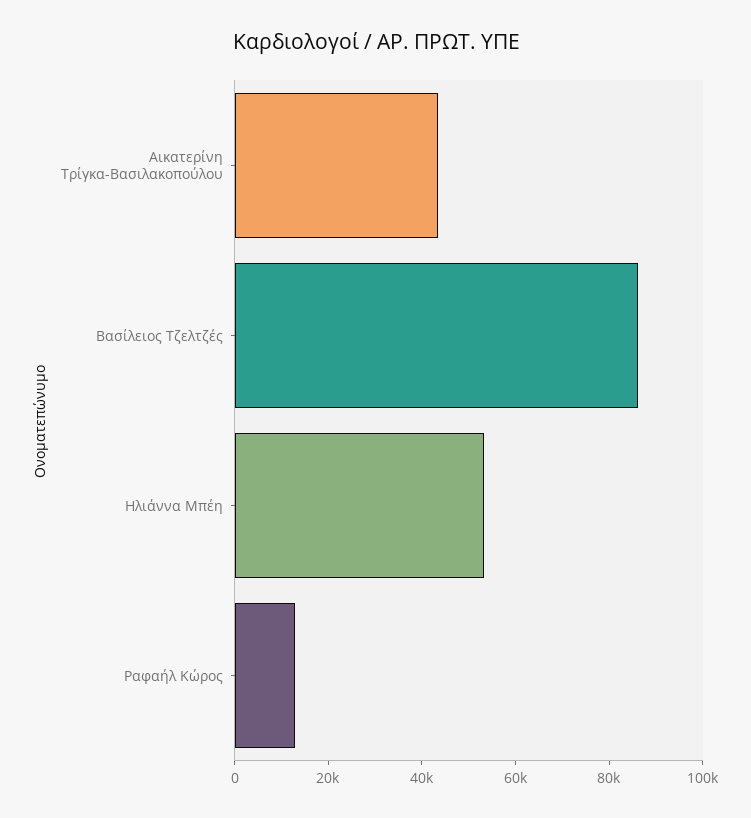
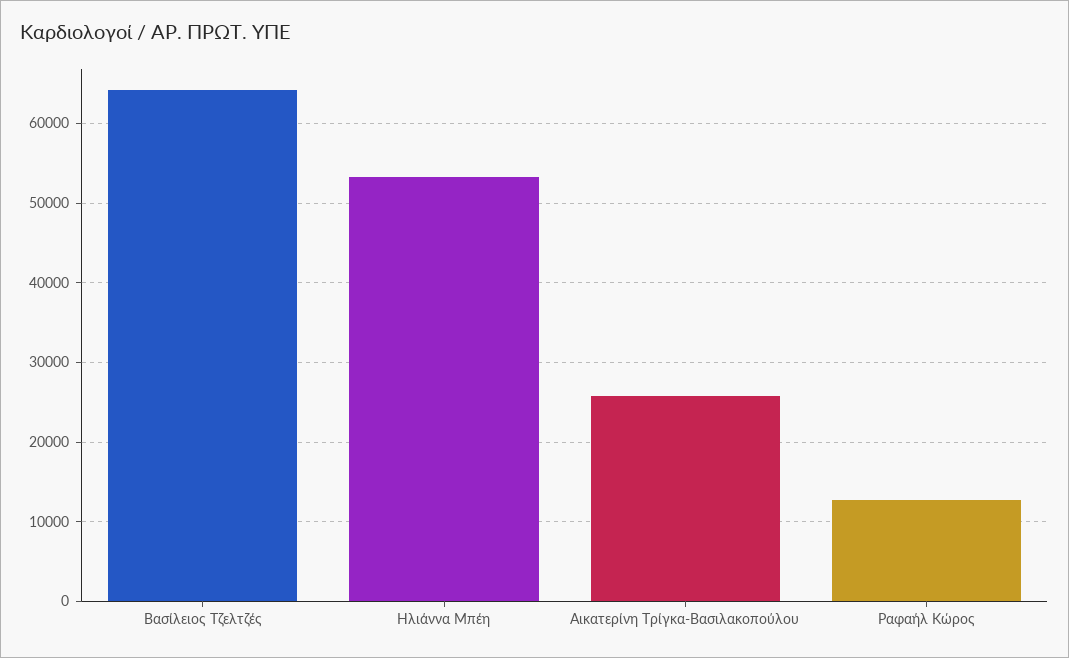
Αικατερίνη Τρίγκα-Βασιλακοπούλου: 45000 -> 26000
Βασίλειος Τζελτζές: 85000 -> 64000

